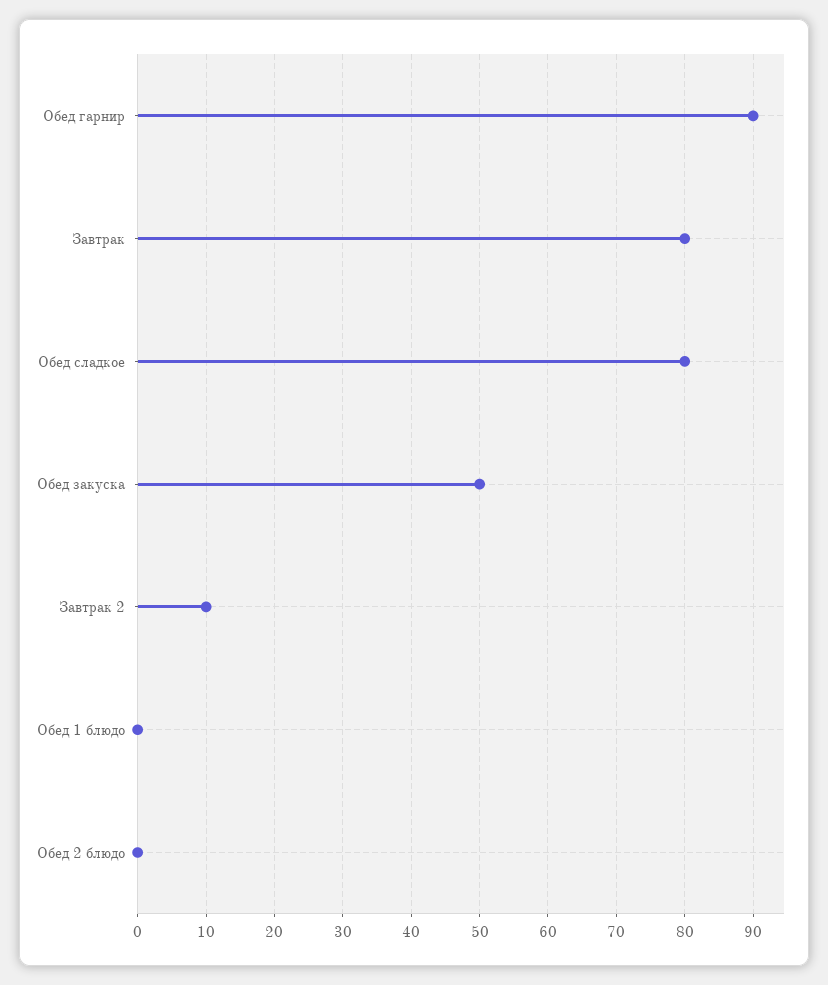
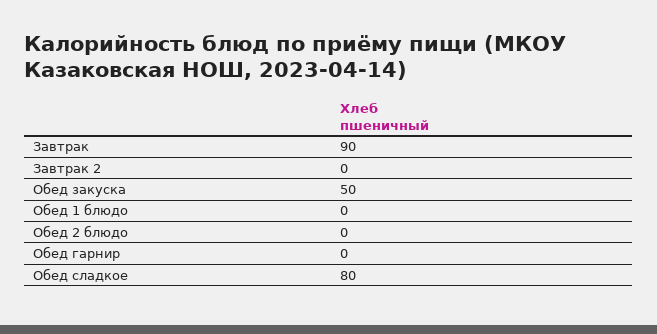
Обед гарнир: 90 -> 0
Завтрак: 80 -> 90
Завтрак 2: 10 -> 0

